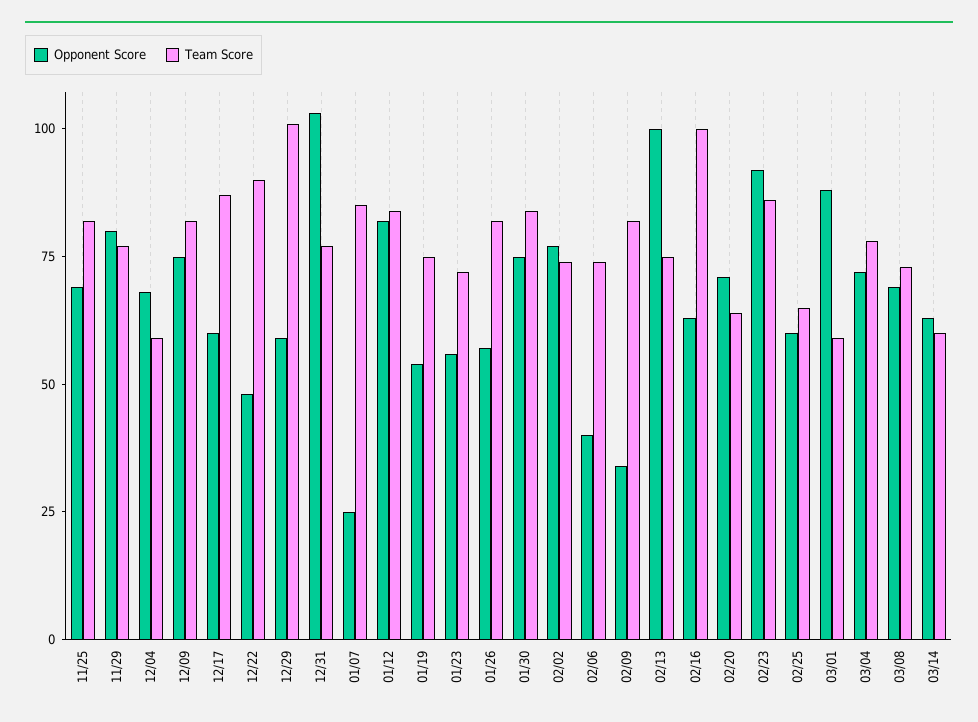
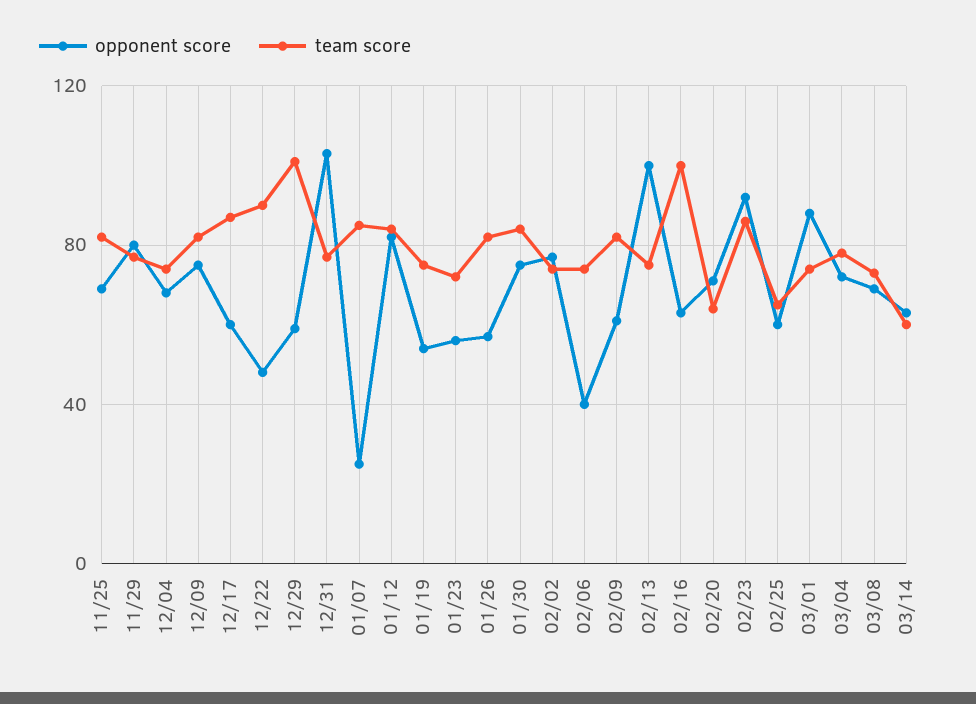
Team Score, 12/04: 60 -> 75
Opponent Score, 02/09: 35 -> 60
Team Score, 03/01: 60 -> 75

